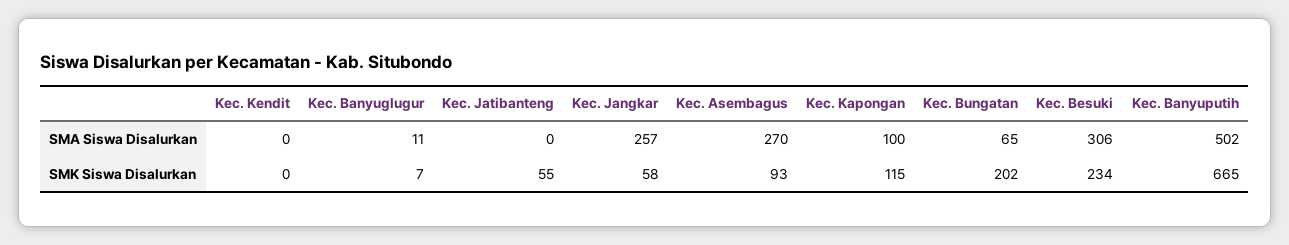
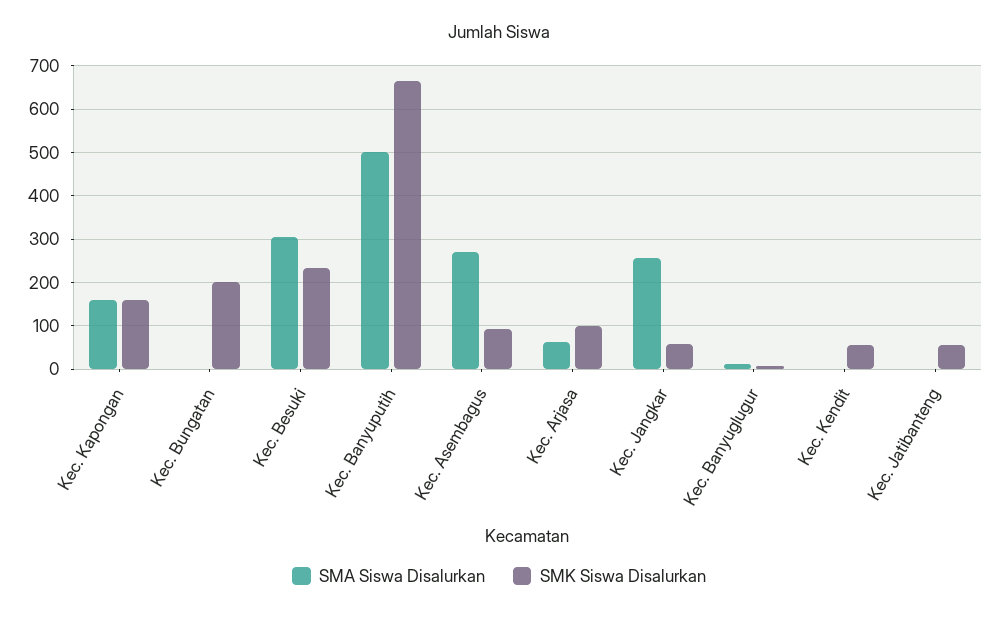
SMA Siswa Disalurkan, Kec. Kapongan: 100 -> 160
SMA Siswa Disalurkan, Kec. Bungatan: 65 -> 0
SMK Siswa Disalurkan, Kec. Kendit: 0 -> 60
SMK Siswa Disalurkan, Kec. Kapongan: 115 -> 160
SMA Siswa Disalurkan, Kec. Arjasa: none -> 60
SMK Siswa Disalurkan, Kec. Arjasa: none -> 100

